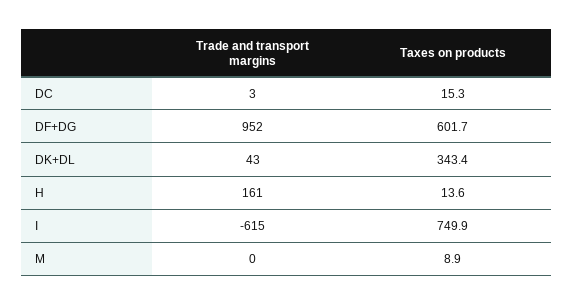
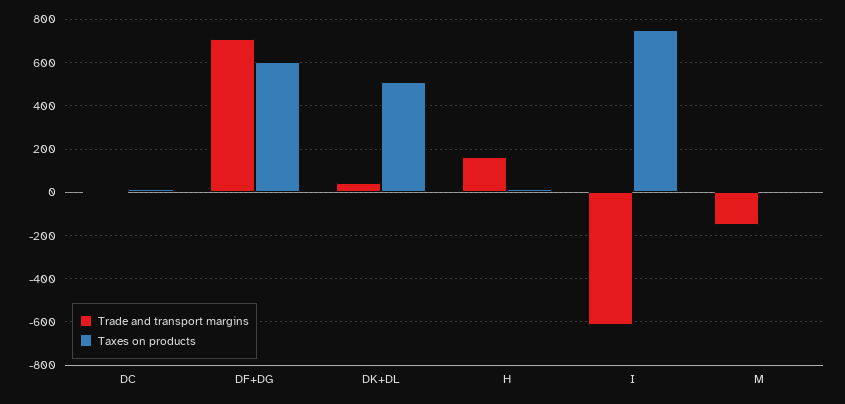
Trade and transport margins, DF+DG: 952 -> 700
Taxes on products, DK+DL: 343.4 -> 500
Trade and transport margins, M: 0 -> -150

